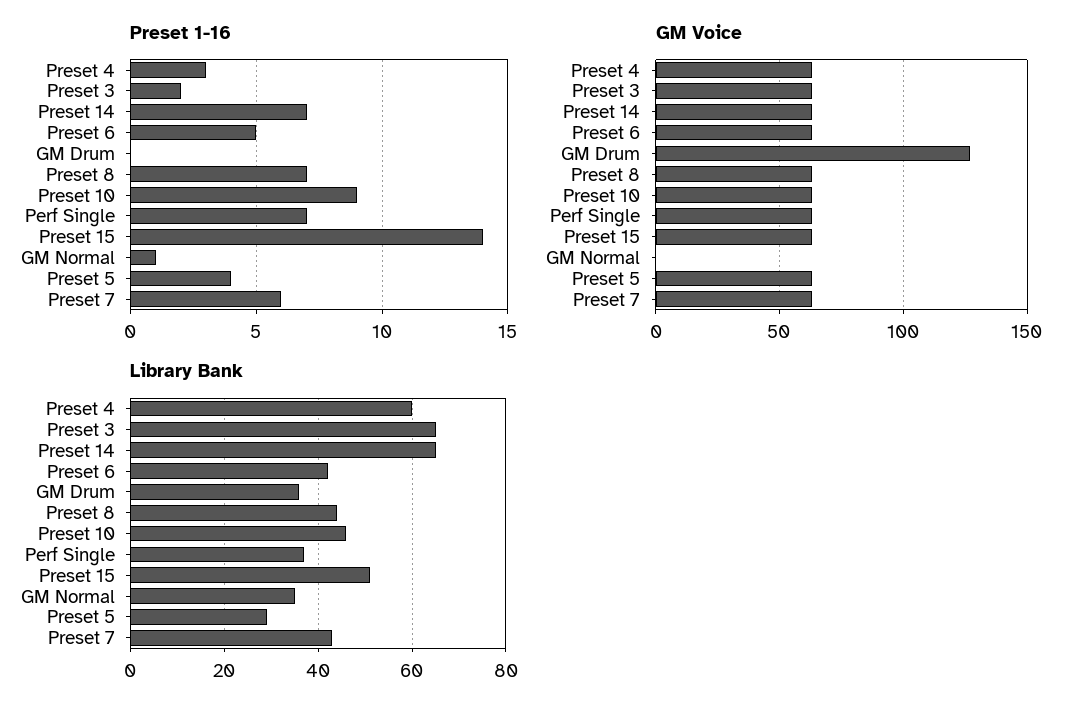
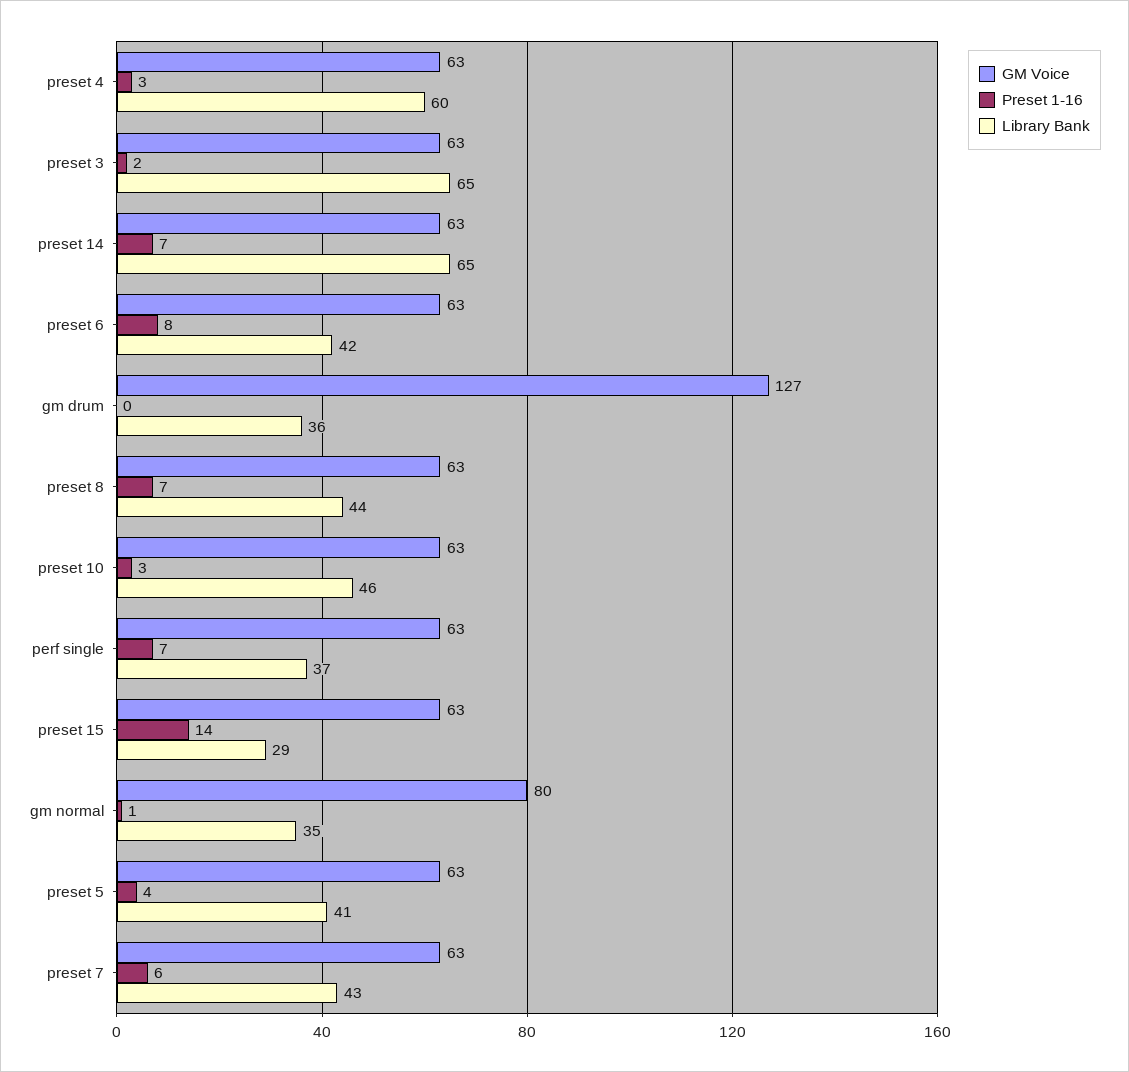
Preset 1-16, Preset 6: 5 -> 8
Preset 1-16, Preset 10: 9 -> 3
GM Voice, GM Normal: 0 -> 80
Library Bank, Preset 15: 50 -> 29
Library Bank, Preset 5: 30 -> 41

